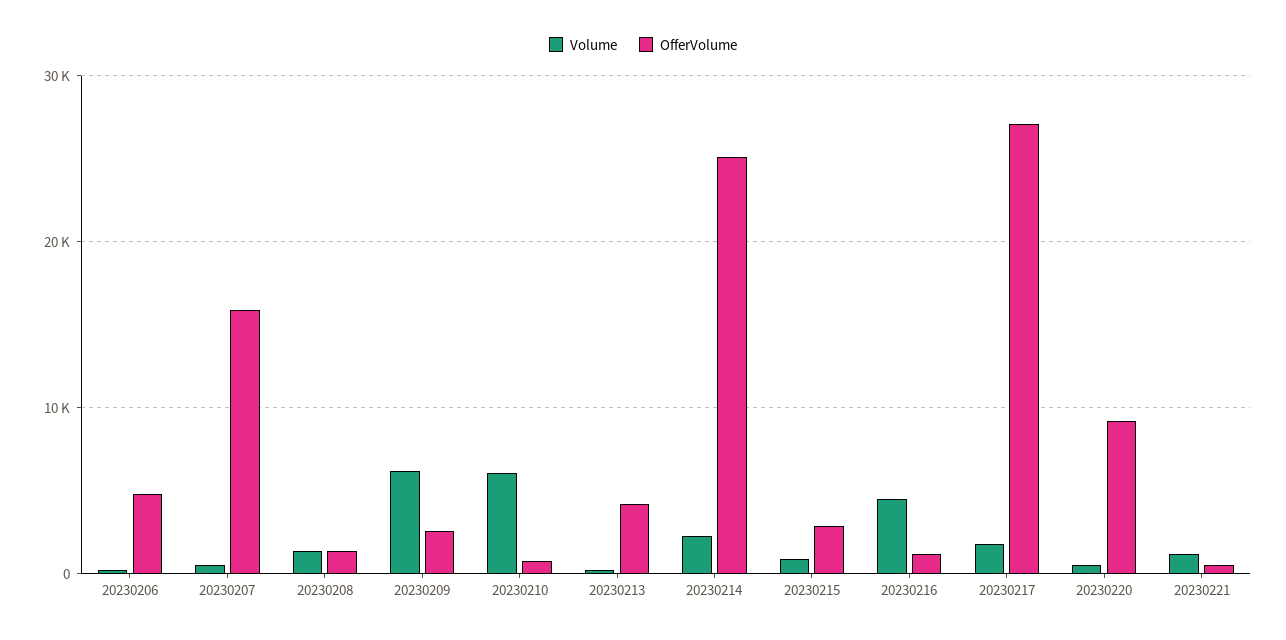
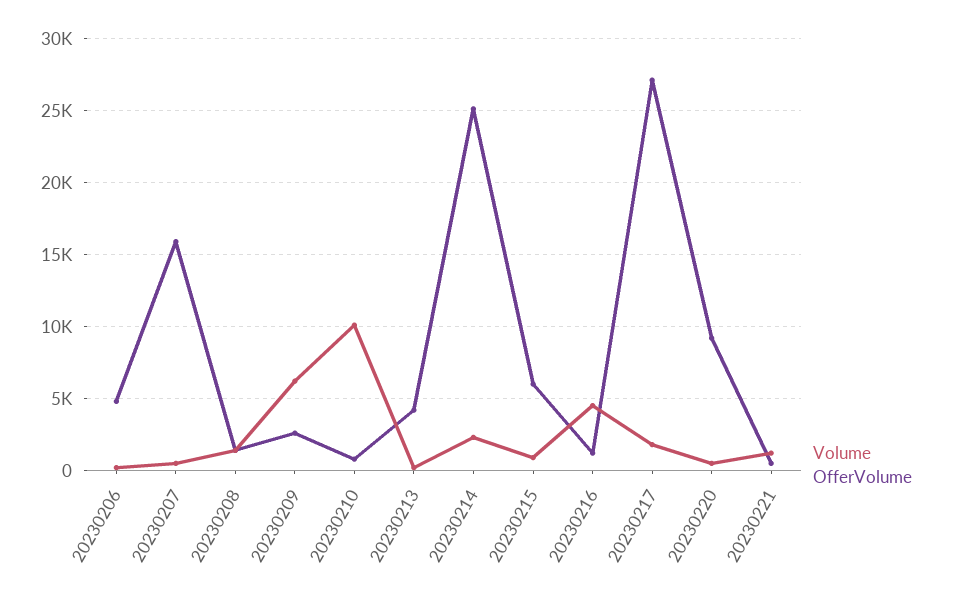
Volume, 20230210: 6000 -> 10000
OfferVolume, 20230215: 3000 -> 6000

